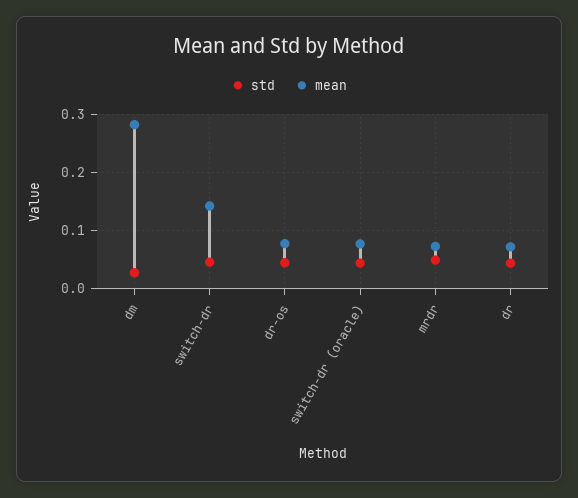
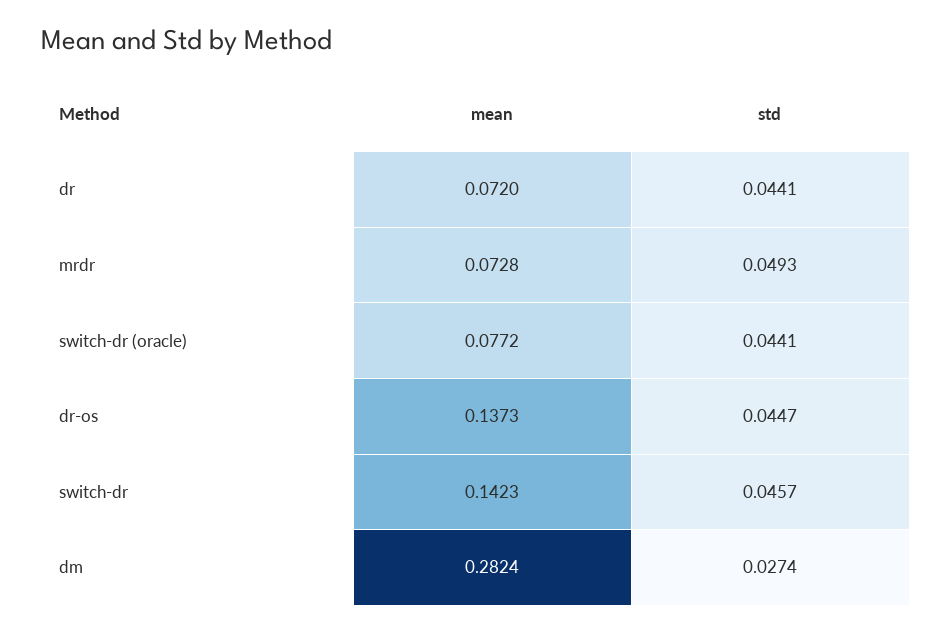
mean, dr-os: 0.08 -> 0.1373

